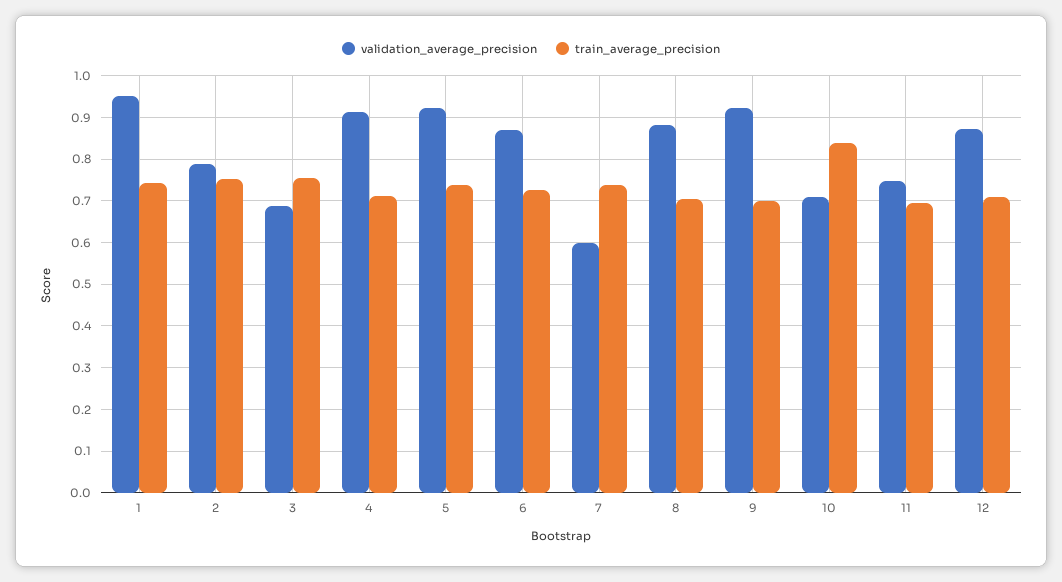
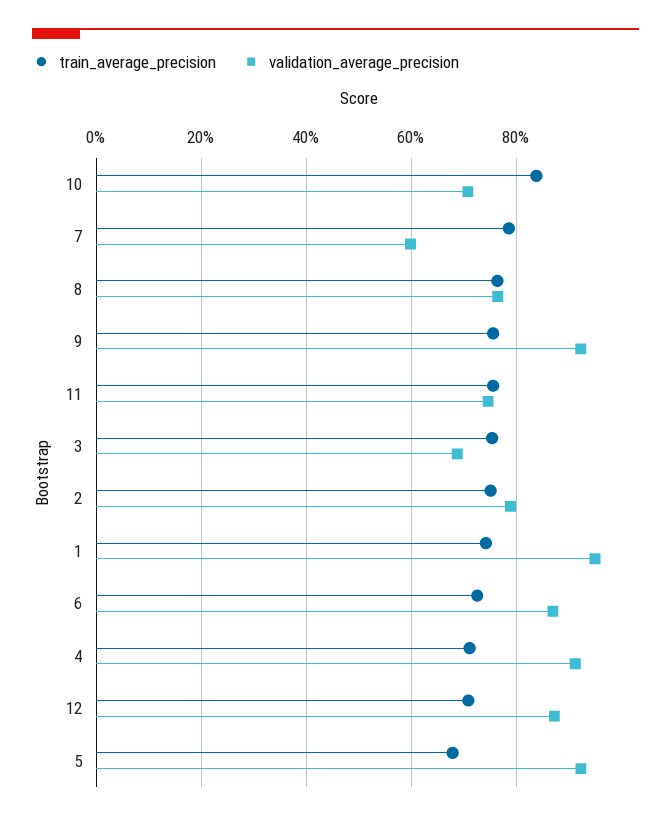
train_average_precision, 5: 0.74 -> 0.68
train_average_precision, 7: 0.74 -> 0.78
validation_average_precision, 8: 0.88 -> 0.76
train_average_precision, 8: 0.7 -> 0.76
train_average_precision, 9: 0.7 -> 0.76
train_average_precision, 11: 0.7 -> 0.76

